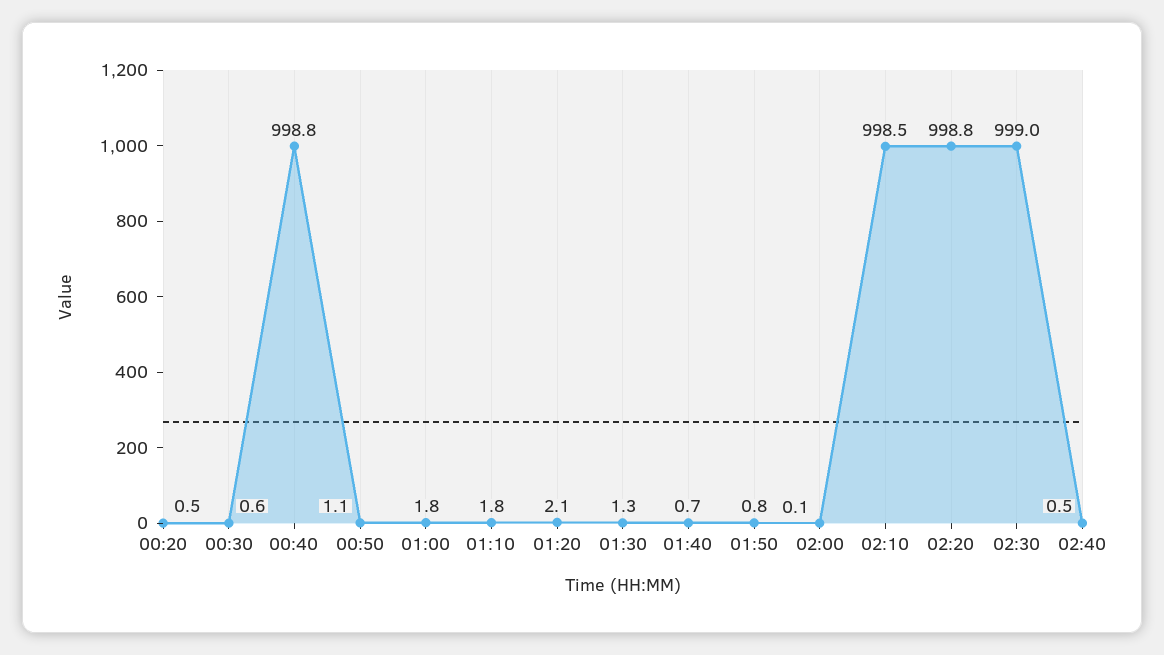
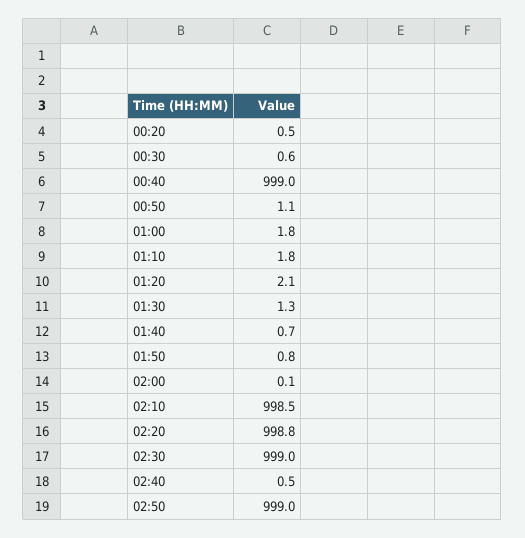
00:40: 998.8 -> 999
02:50: none -> 999

